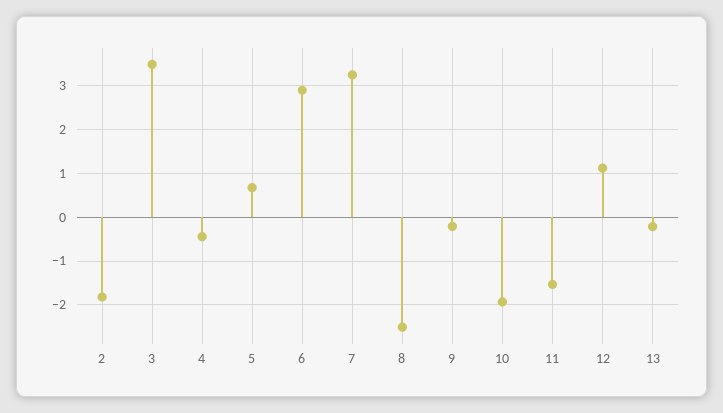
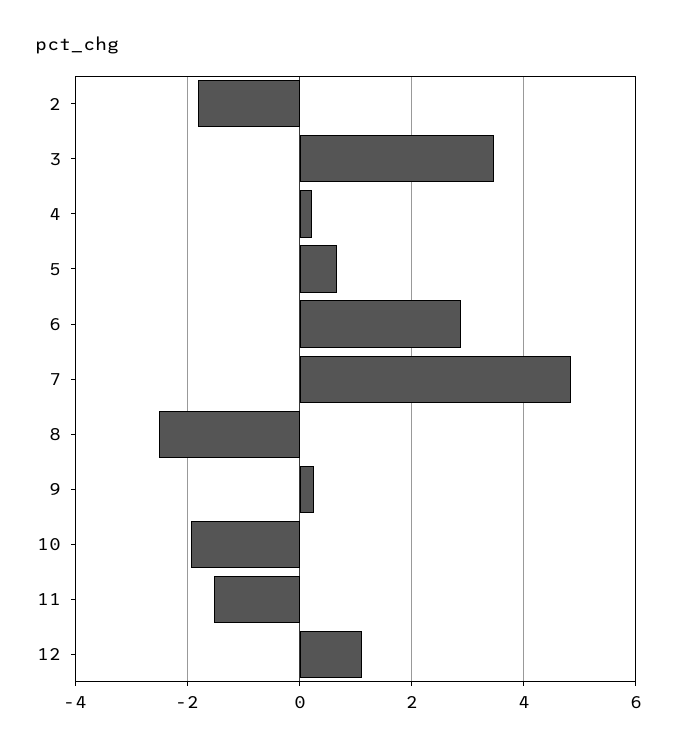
4: -0.4 -> 0.2
7: 3.2 -> 4.8
9: -0.2 -> 0.2
13: -0.2 -> none

